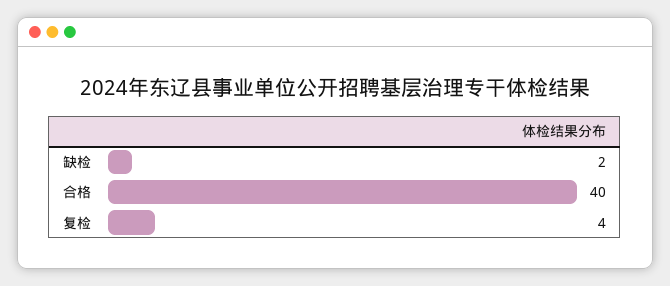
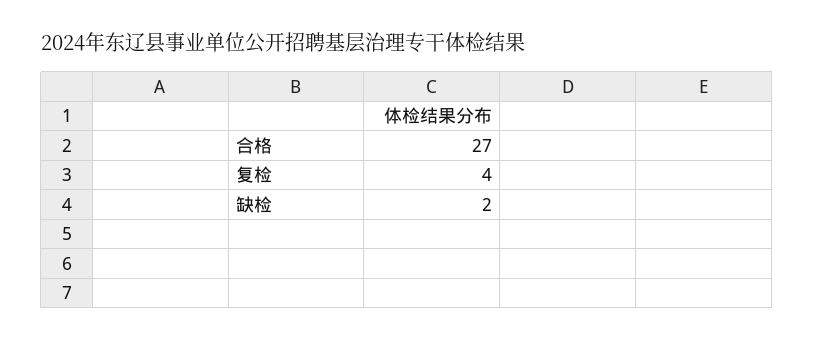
合格: 40 -> 27

